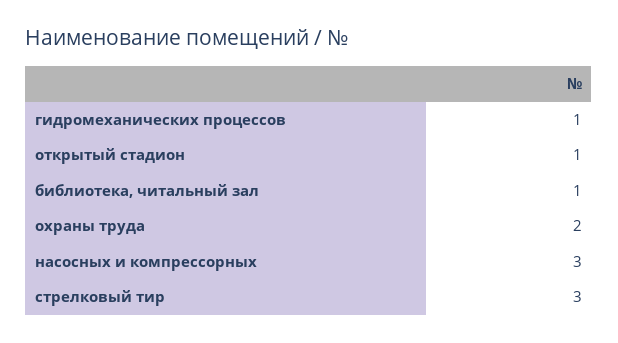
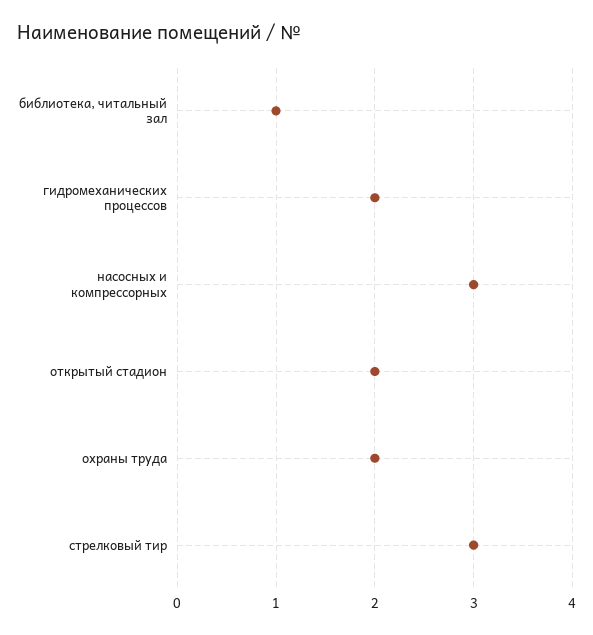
гидромеханических процессов: 1 -> 2
открытый стадион: 1 -> 2

